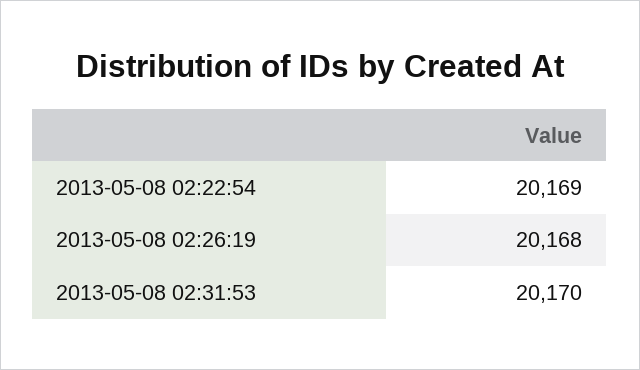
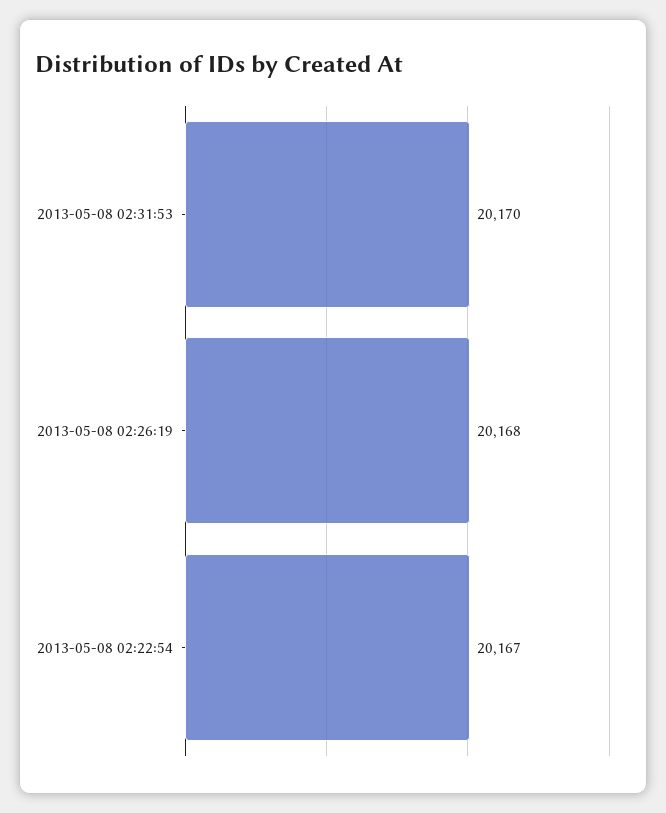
2013-05-08 02:22:54: 20169 -> 20167

